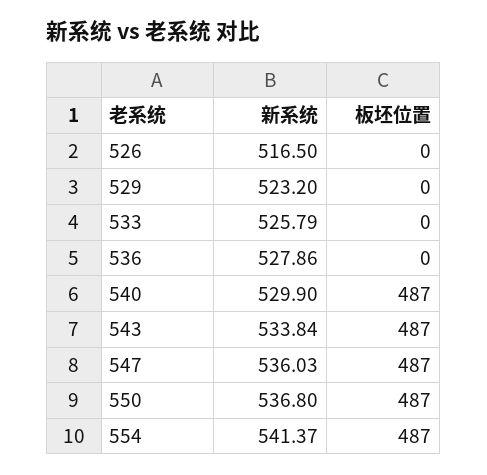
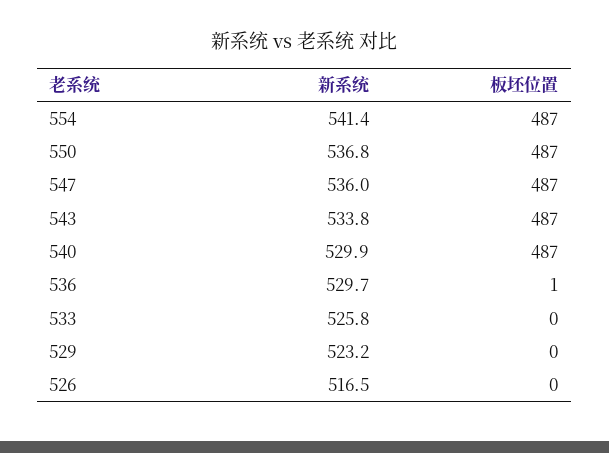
新系统, 536: 527.86 -> 529.7
板坯位置, 536: 0 -> 1

